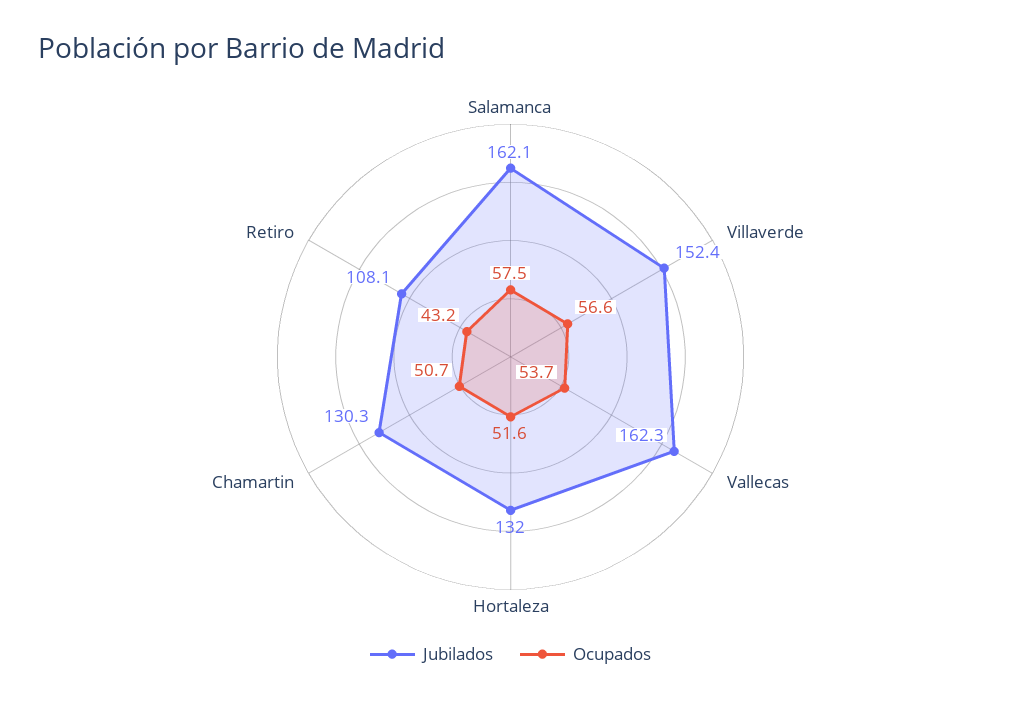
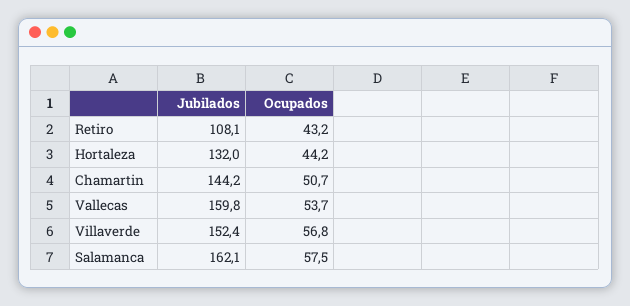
Ocupados, Villaverde: 56.6 -> 56.8
Jubilados, Vallecas: 162.3 -> 159.8
Ocupados, Hortaleza: 51.6 -> 44.2
Jubilados, Chamartin: 130.3 -> 144.2

